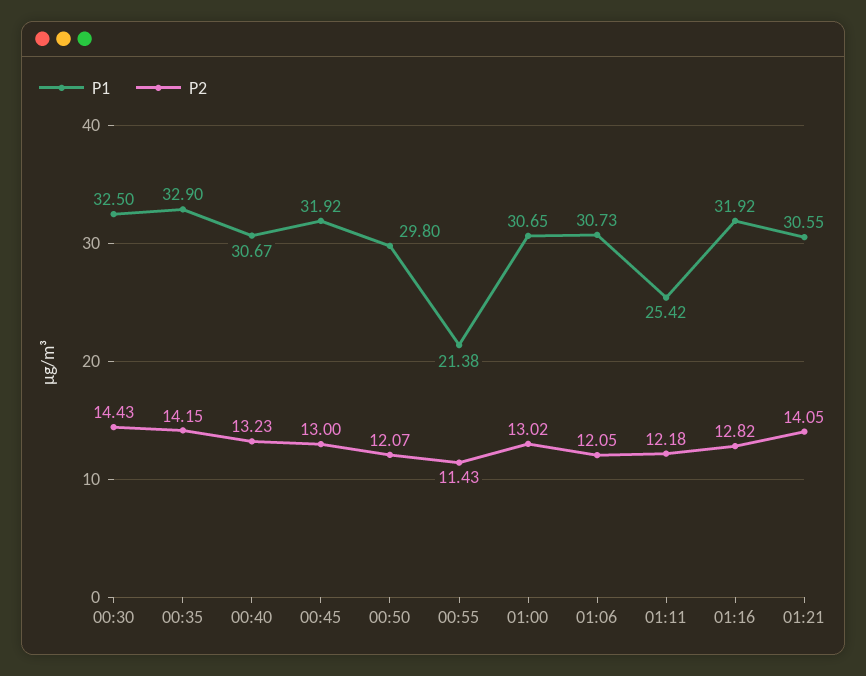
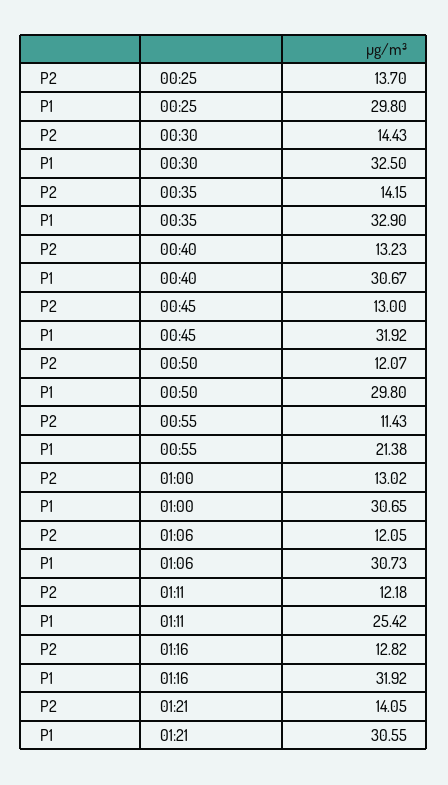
P2, 00:25: none -> 13.7
P1, 00:25: none -> 29.8

